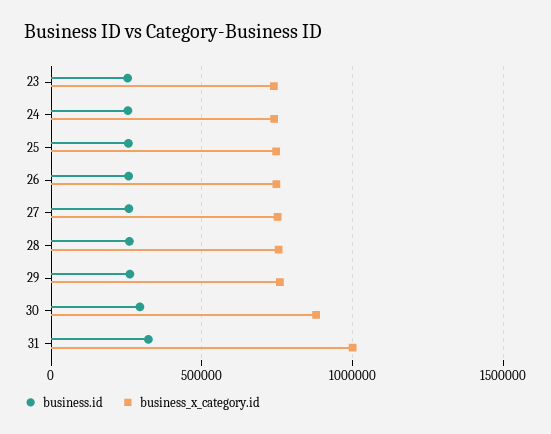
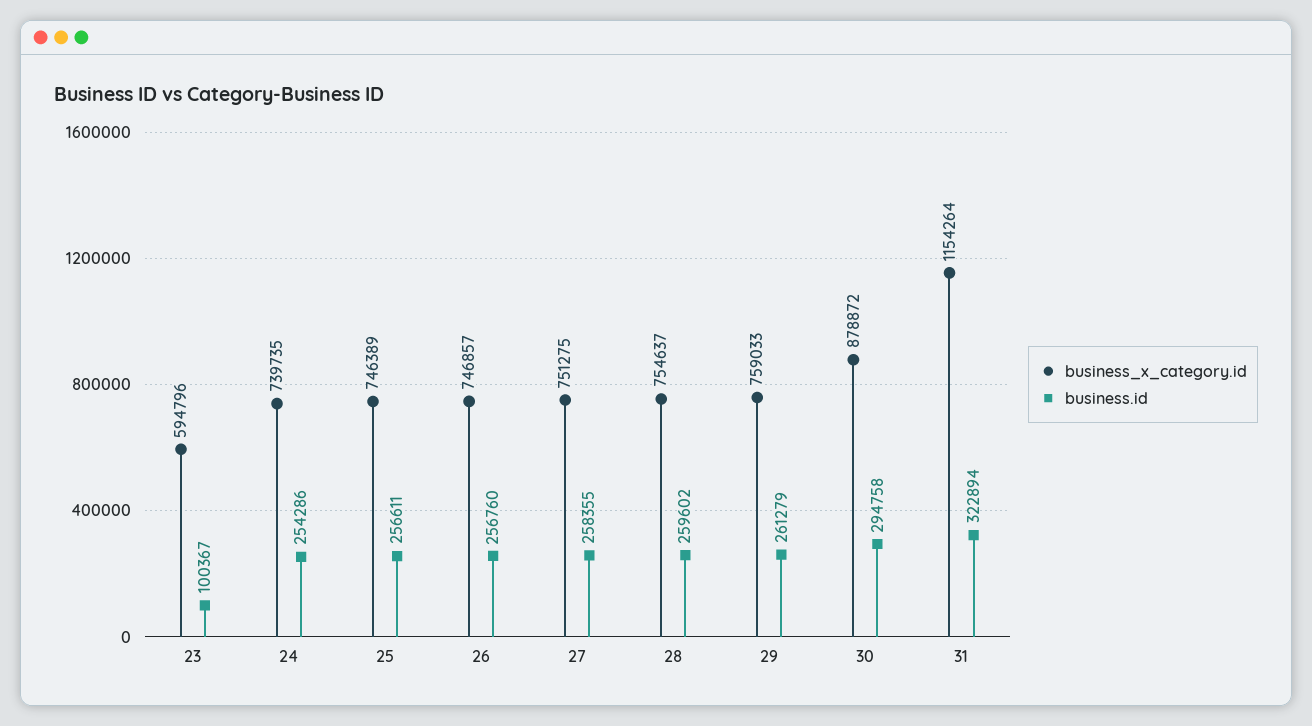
business.id, 23: 250000 -> 100367
business_x_category.id, 23: 750000 -> 594796
business_x_category.id, 31: 1000000 -> 1154264

